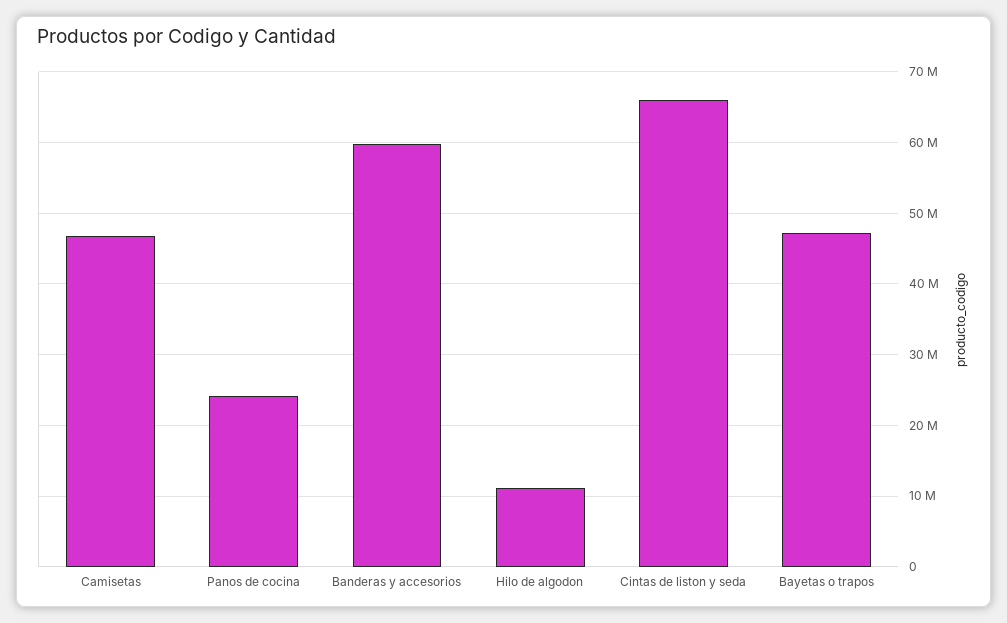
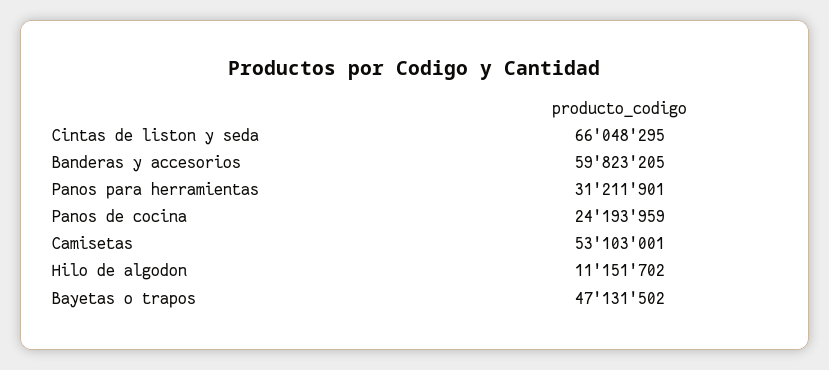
Camisetas: 47000000 -> 53103001
Panos para herramientas: none -> 31211901

